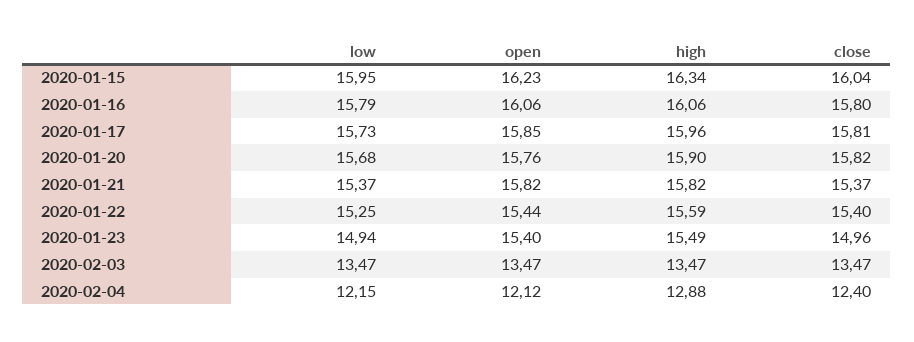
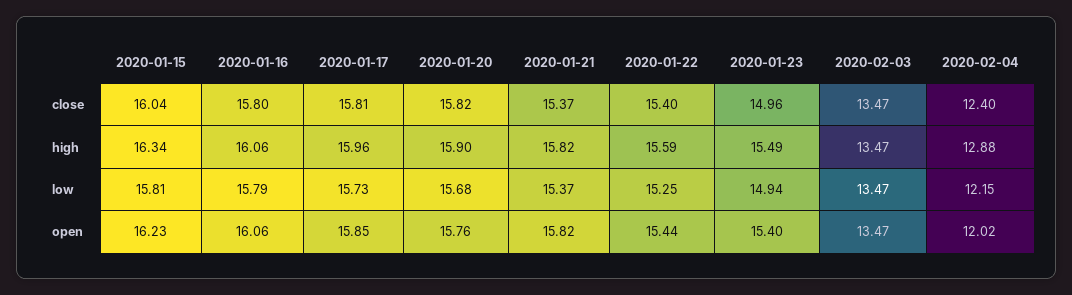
low, 2020-01-15: 15.95 -> 15.81
open, 2020-02-04: 12.12 -> 12.02

